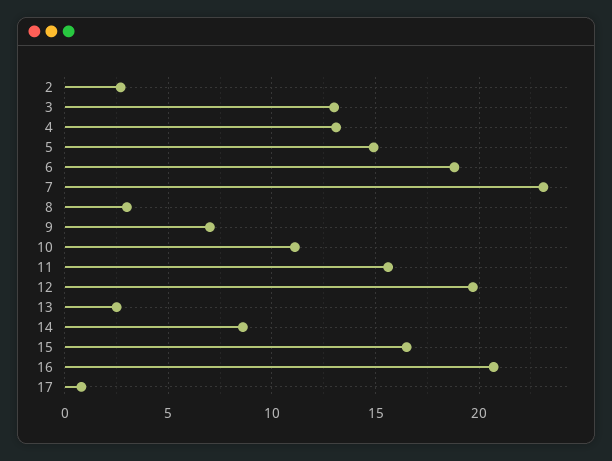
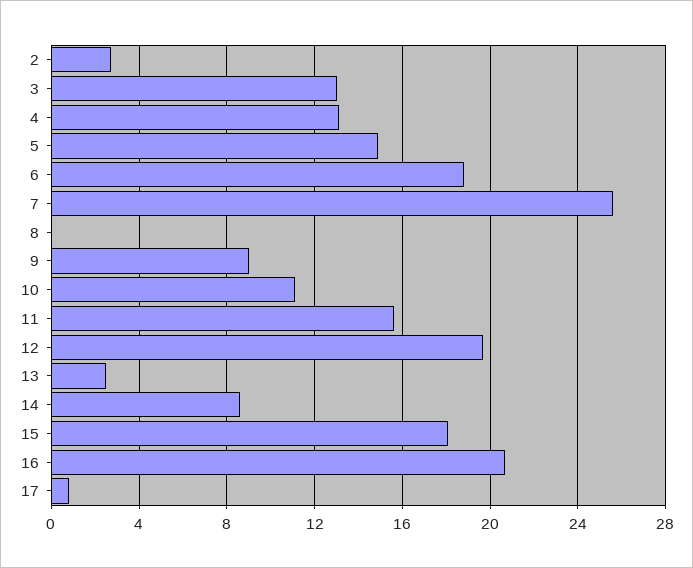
7: 23 -> 25.5
8: 3 -> 0
9: 7 -> 9
15: 16.5 -> 18

